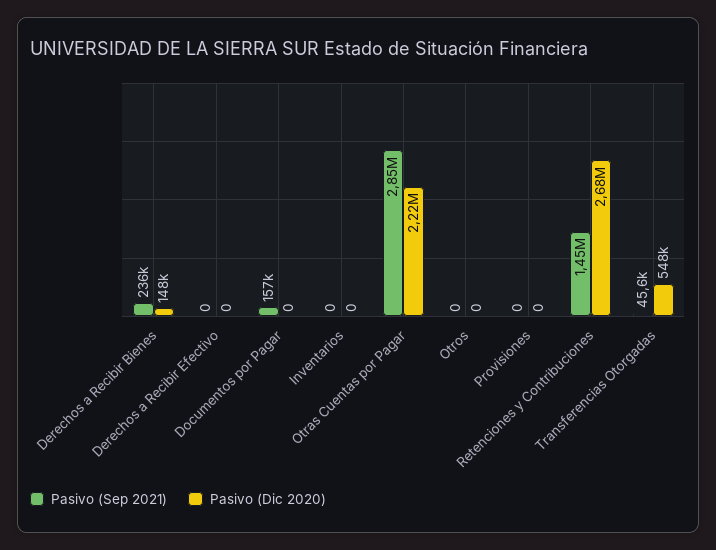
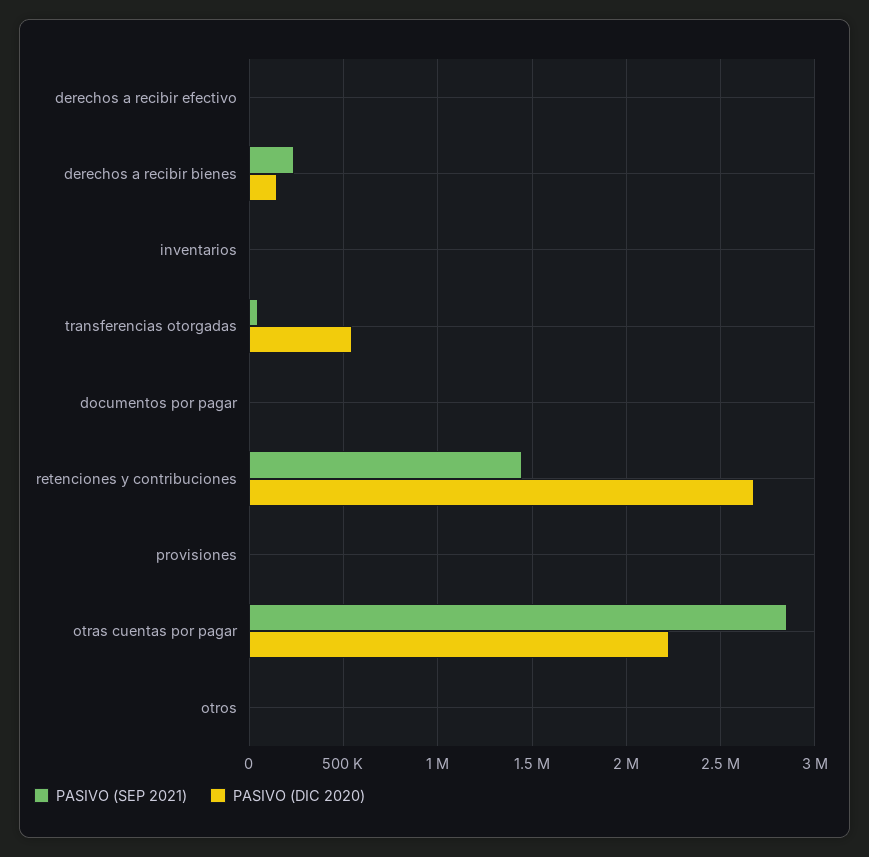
Pasivo (Sep 2021), Documentos por Pagar: 157000 -> 0

